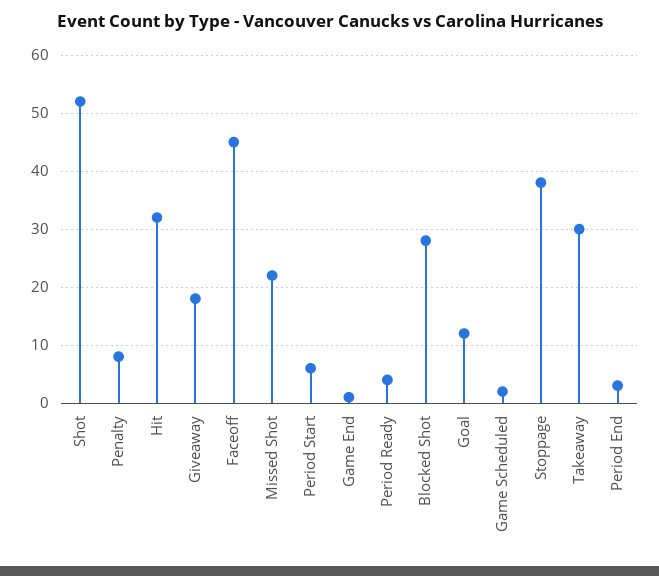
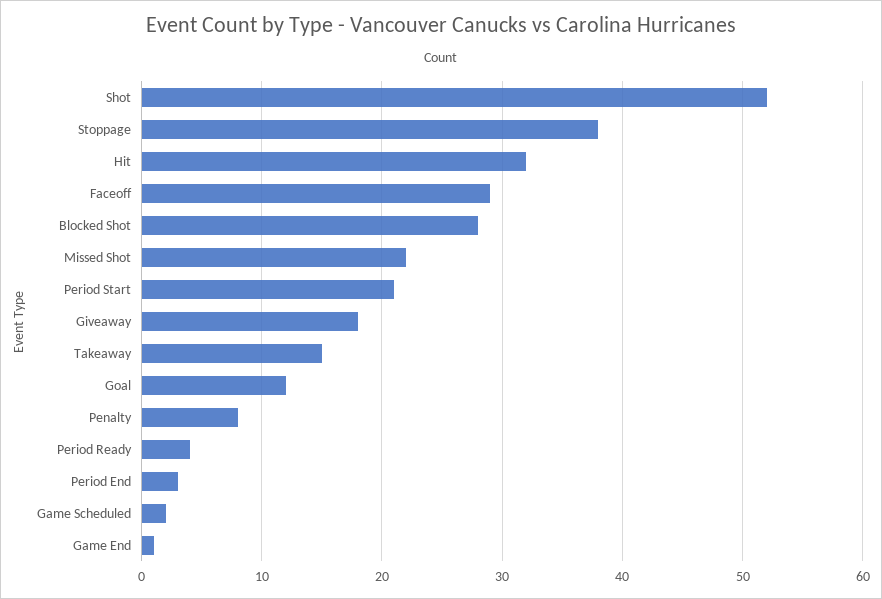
Faceoff: 45 -> 29
Period Start: 5 -> 21
Takeaway: 30 -> 15

